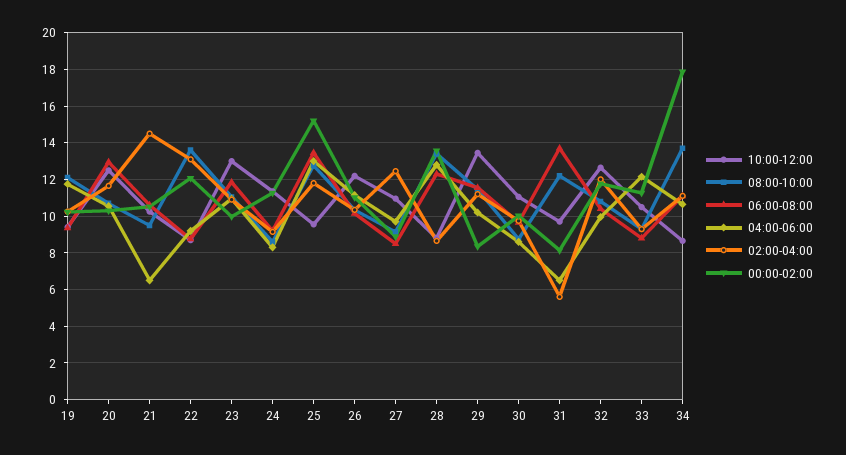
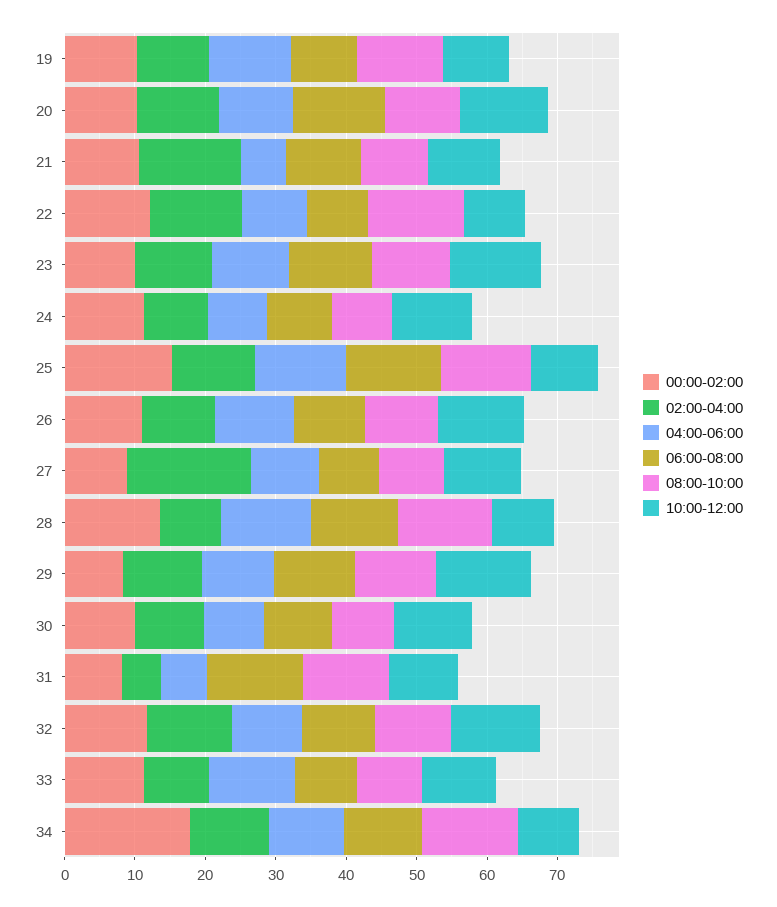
02:00-04:00, 27: 12.5 -> 18

